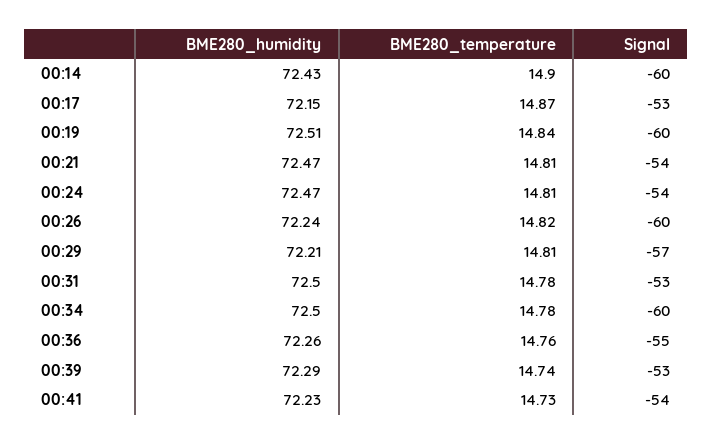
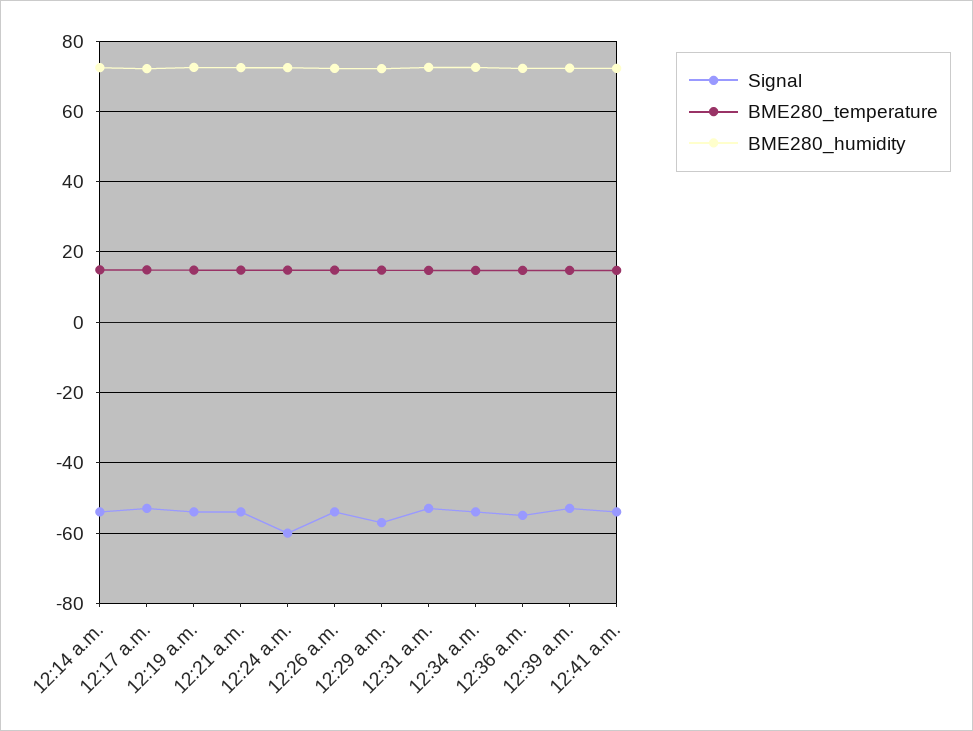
Signal, 00:14: -60 -> -54
Signal, 00:19: -60 -> -54
Signal, 00:24: -54 -> -60
Signal, 00:26: -60 -> -54
Signal, 00:34: -60 -> -54

